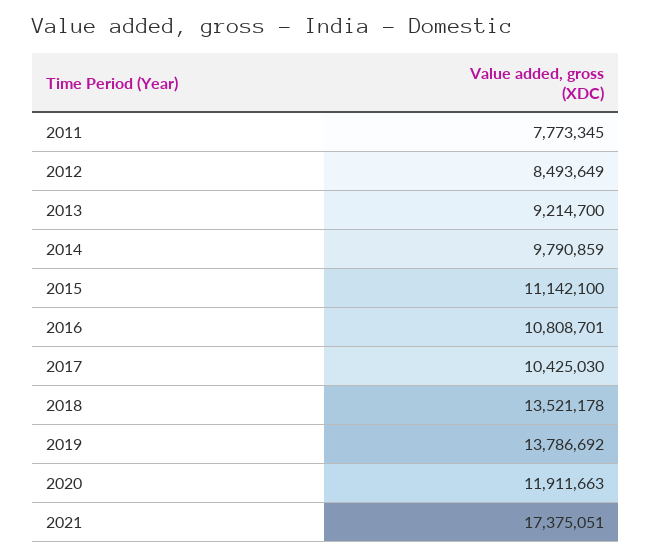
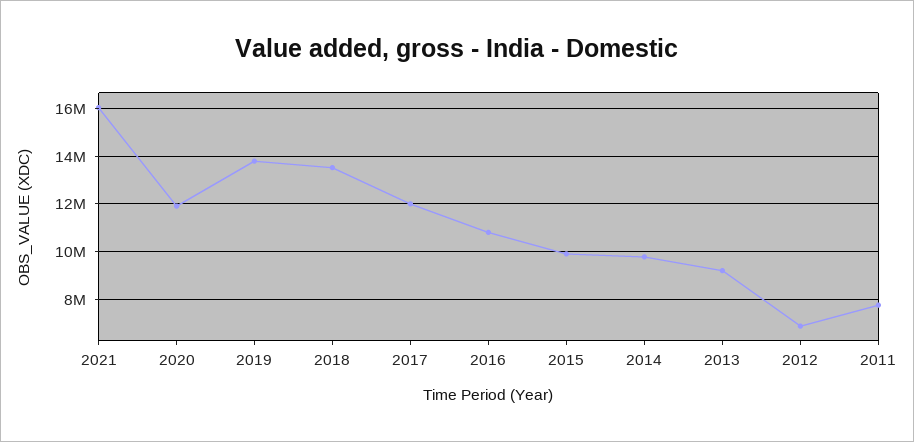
2012: 8493649 -> 7000000
2015: 11142100 -> 10000000
2017: 10425030 -> 12000000
2021: 17375051 -> 16000000

